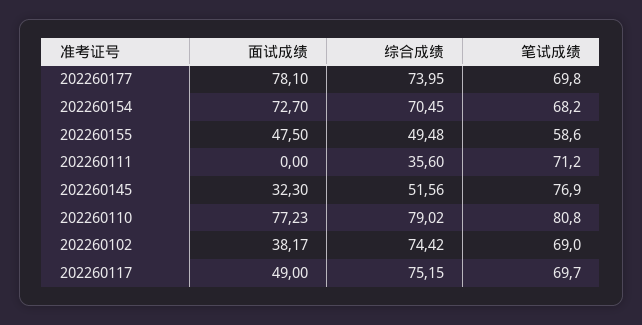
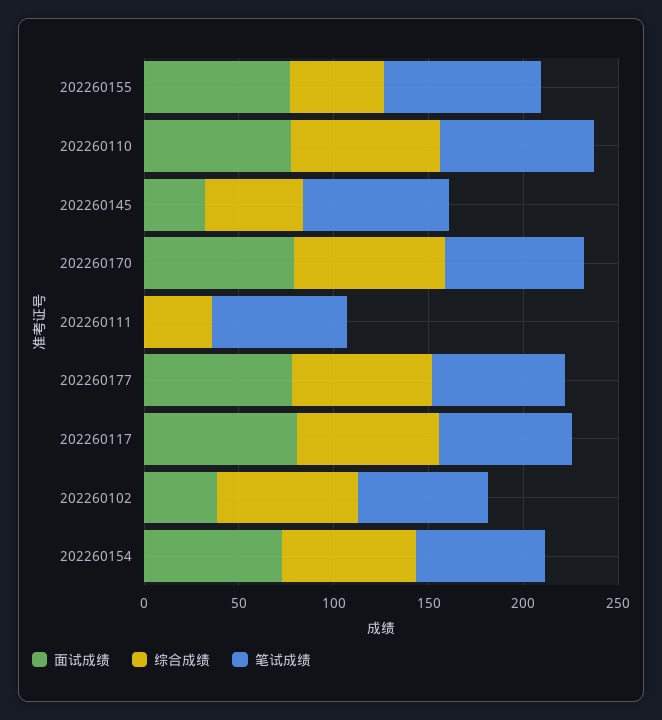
面试成绩, 202260155: 47.5 -> 80
笔试成绩, 202260155: 58.6 -> 80
面试成绩, 202260117: 49 -> 80
面试成绩, 202260170: none -> 80
综合成绩, 202260170: none -> 80
笔试成绩, 202260170: none -> 70

